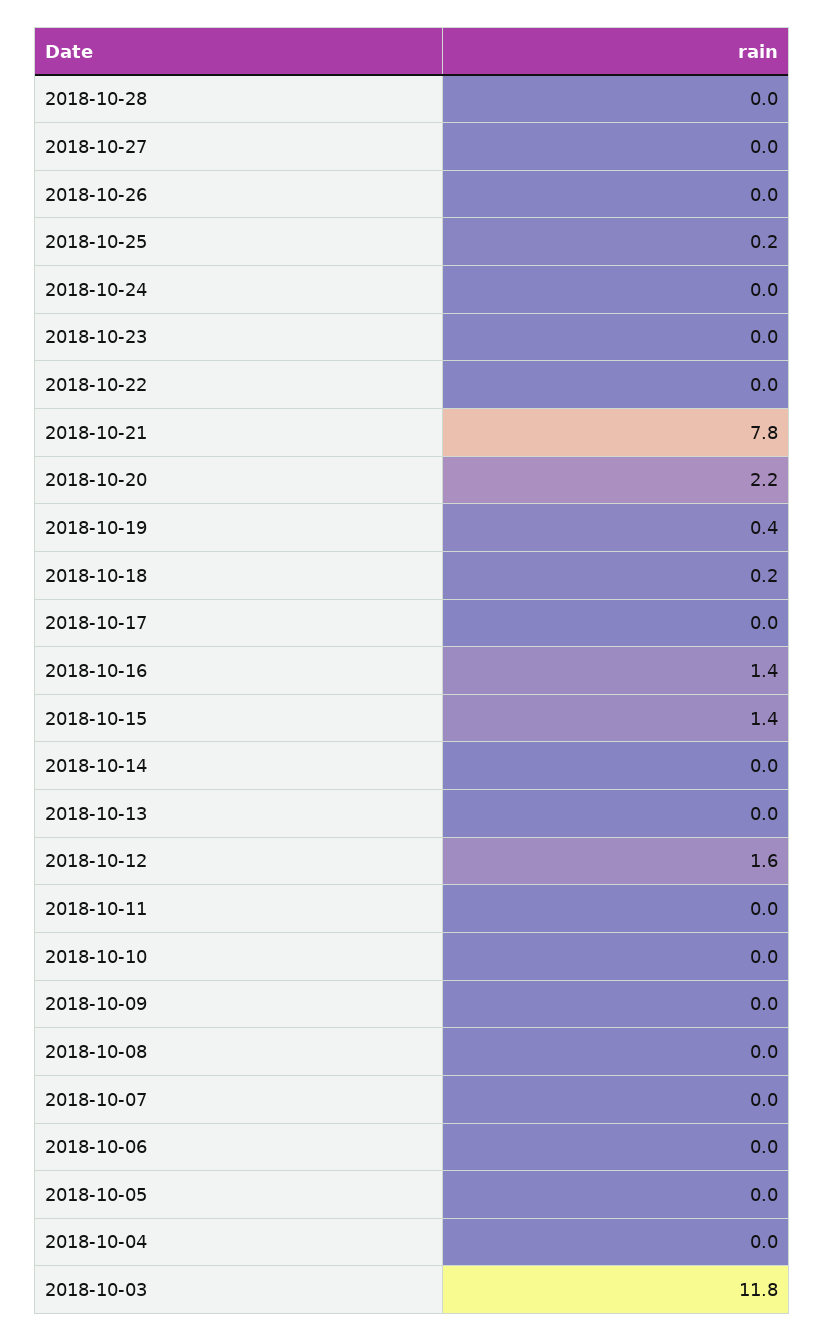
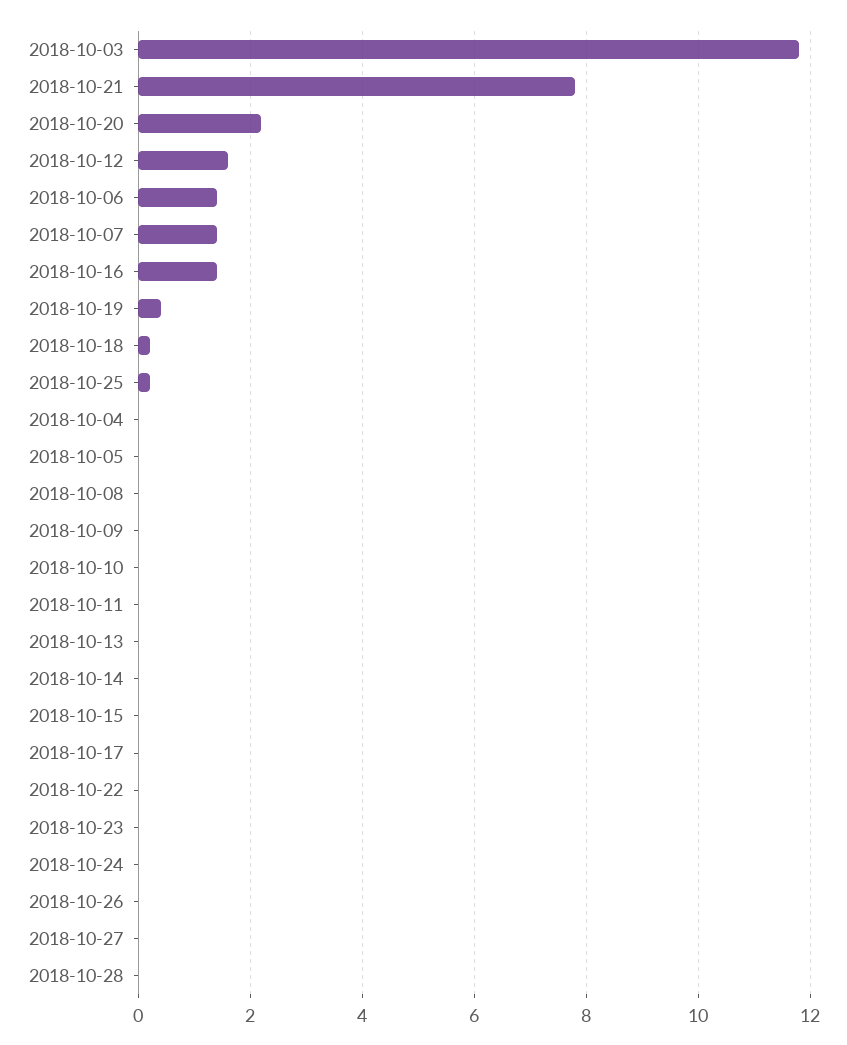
2018-10-15: 1.4 -> 0
2018-10-07: 0 -> 1.5
2018-10-06: 0 -> 1.5

